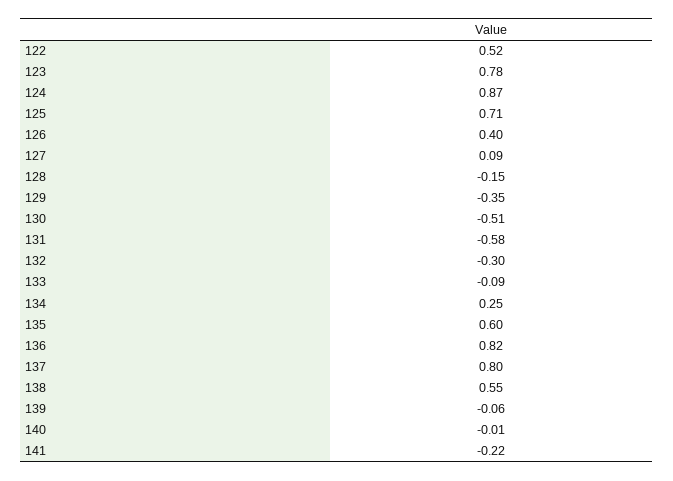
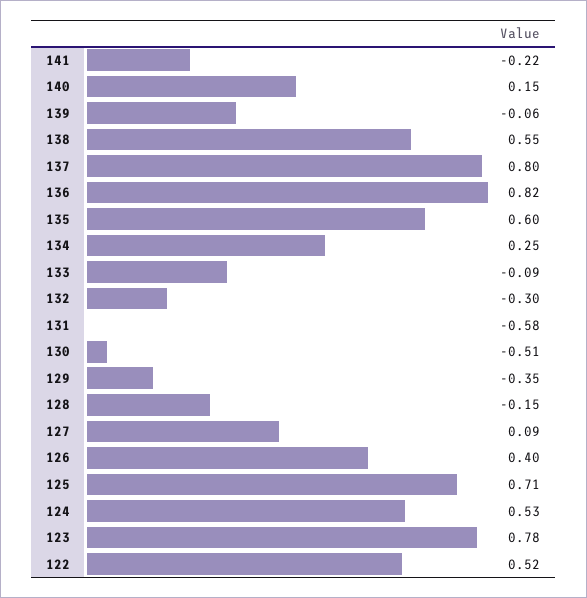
124: 0.87 -> 0.53
140: -0.01 -> 0.15

